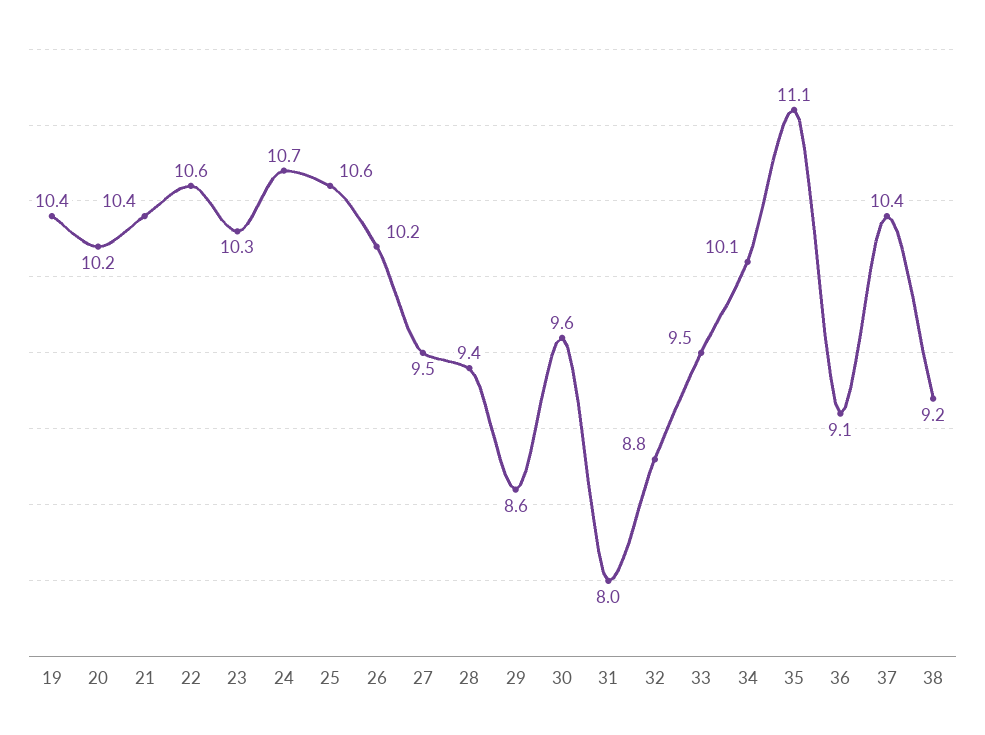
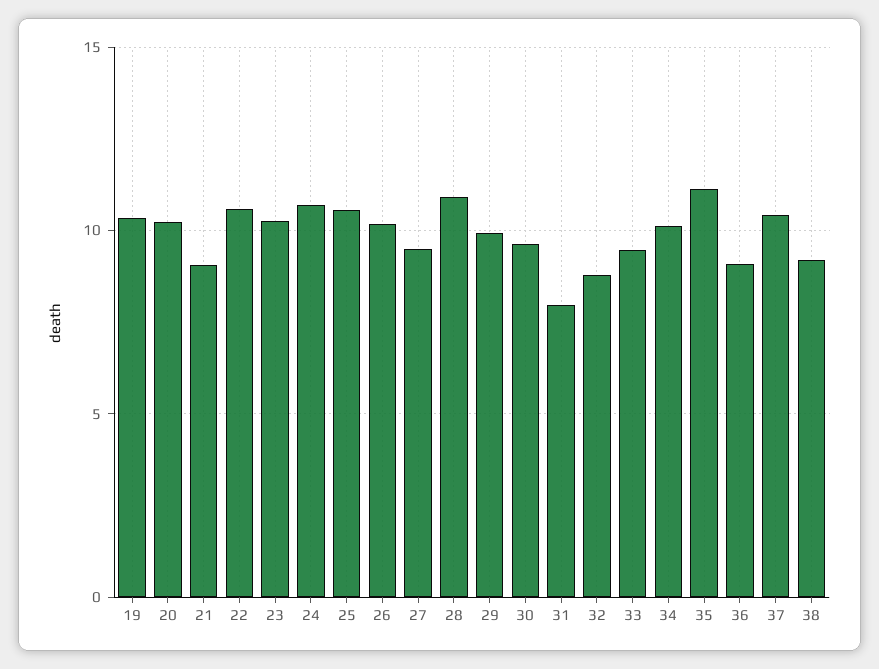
21: 10.4 -> 9
28: 9.4 -> 11
29: 8.6 -> 10

